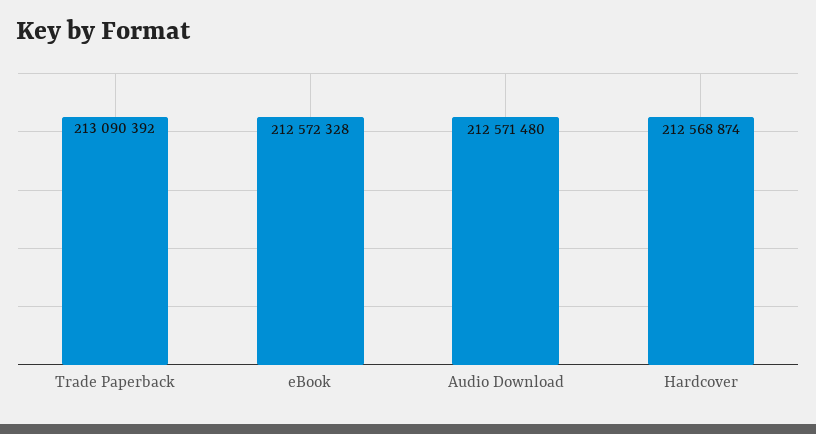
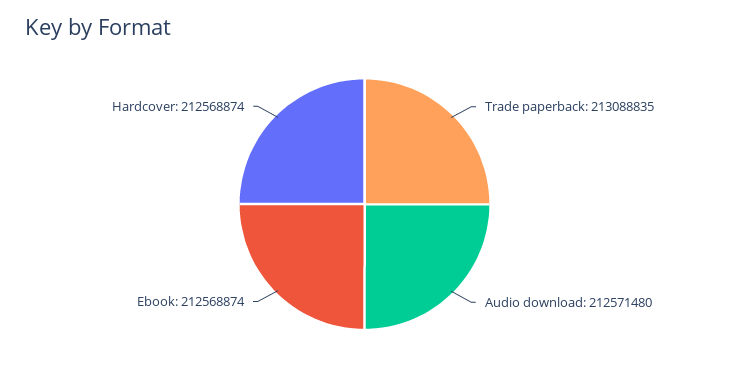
Trade Paperback: 213090392 -> 213088835
eBook: 212572328 -> 212568874

